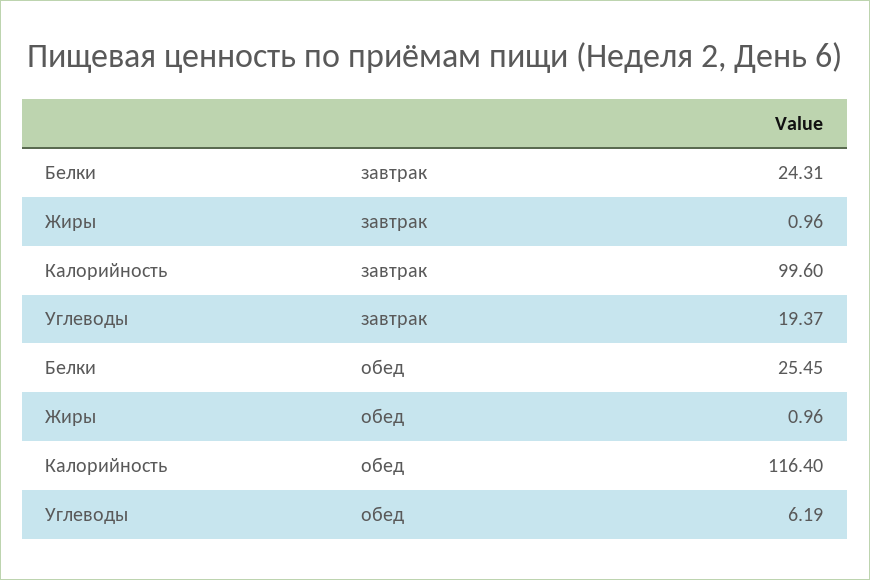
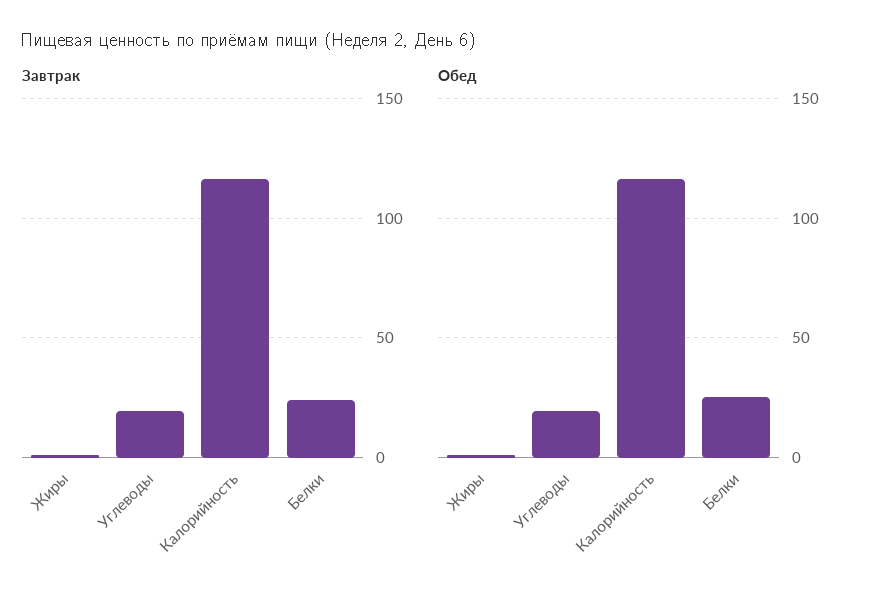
завтрак, Калорийность: 99.6 -> 115
обед, Углеводы: 6.19 -> 20

